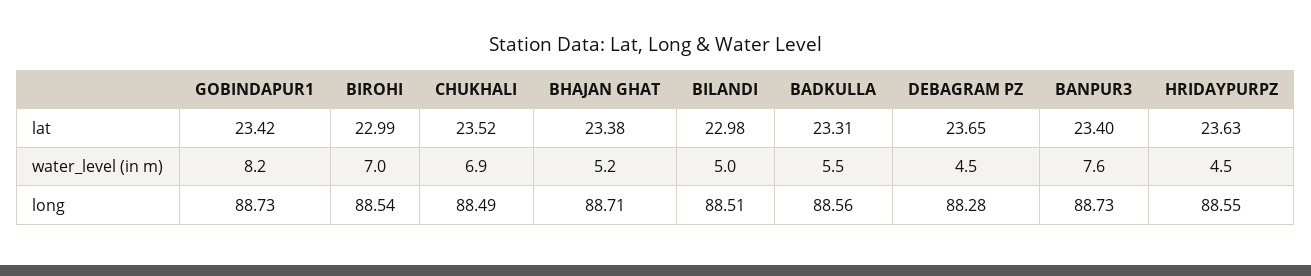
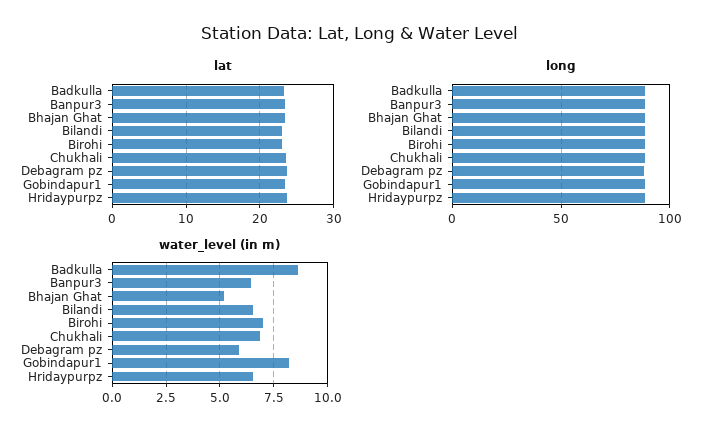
water_level (in m), BILANDI: 5 -> 6.5
water_level (in m), BADKULLA: 5.5 -> 8.5
water_level (in m), DEBAGRAM PZ: 4.5 -> 6
water_level (in m), BANPUR3: 7.6 -> 6.5
water_level (in m), HRIDAYPURPZ: 4.5 -> 6.5

